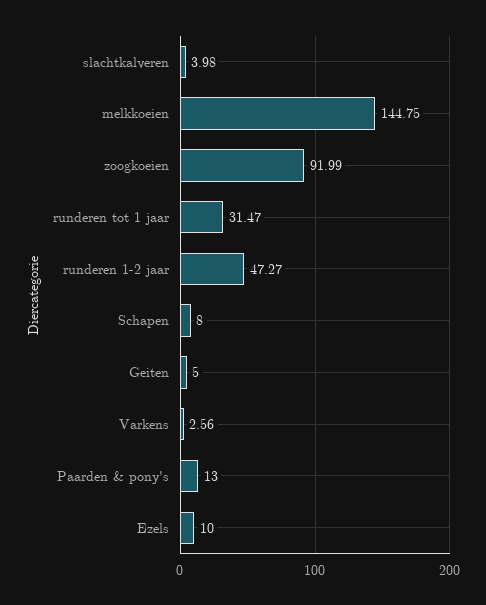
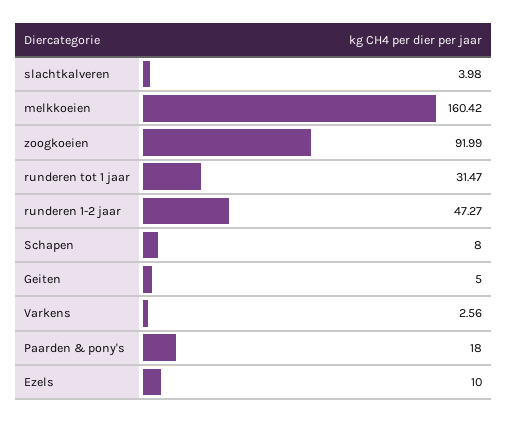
melkkoeien: 144.75 -> 160.42
Paarden & pony's: 13 -> 18

